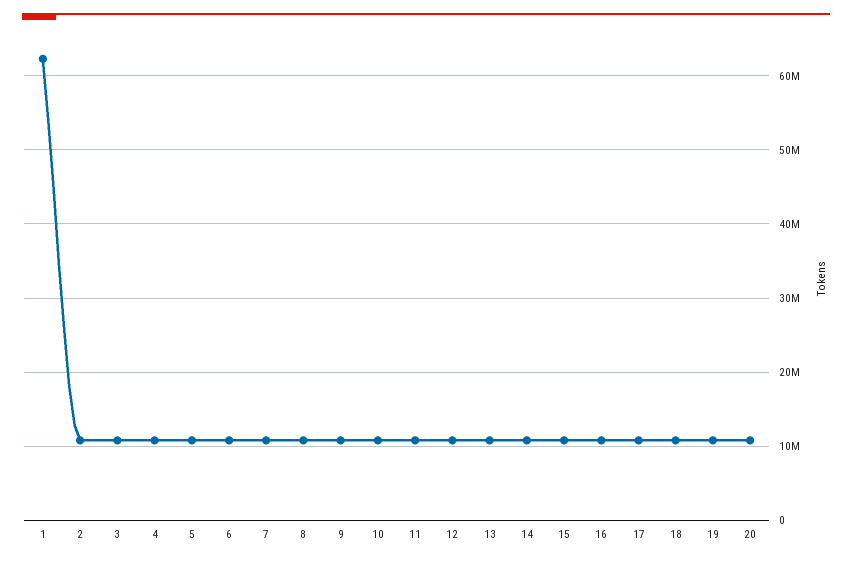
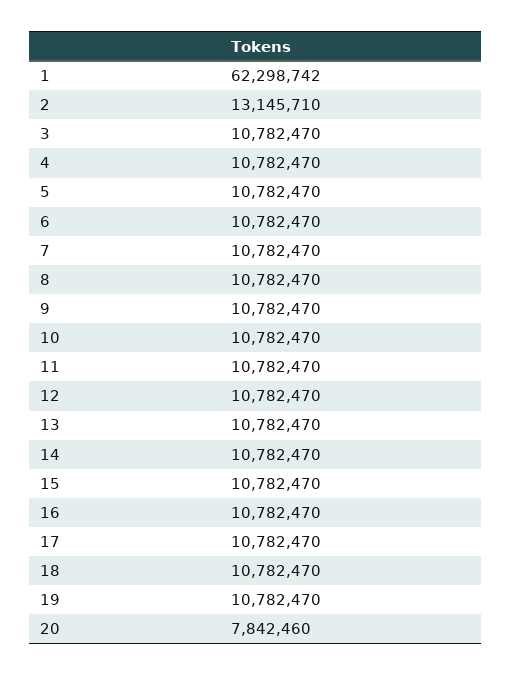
2: 11000000 -> 13145710
20: 11000000 -> 7842460

